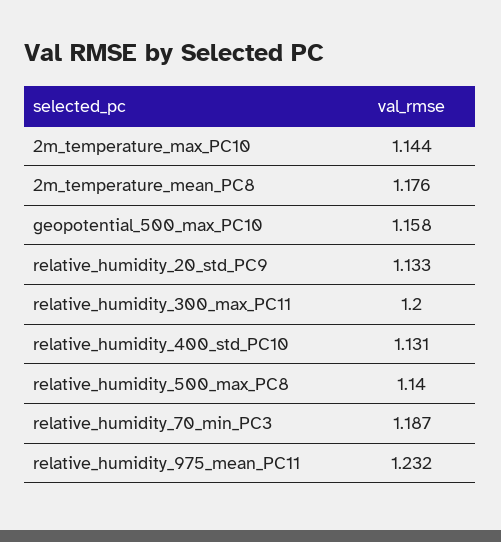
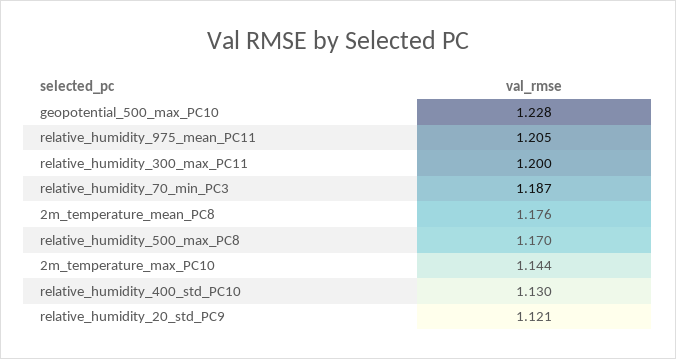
geopotential_500_max_PC10: 1.158 -> 1.228
relative_humidity_20_std_PC9: 1.133 -> 1.121
relative_humidity_400_std_PC10: 1.131 -> 1.13
relative_humidity_500_max_PC8: 1.14 -> 1.17
relative_humidity_975_mean_PC11: 1.232 -> 1.205

